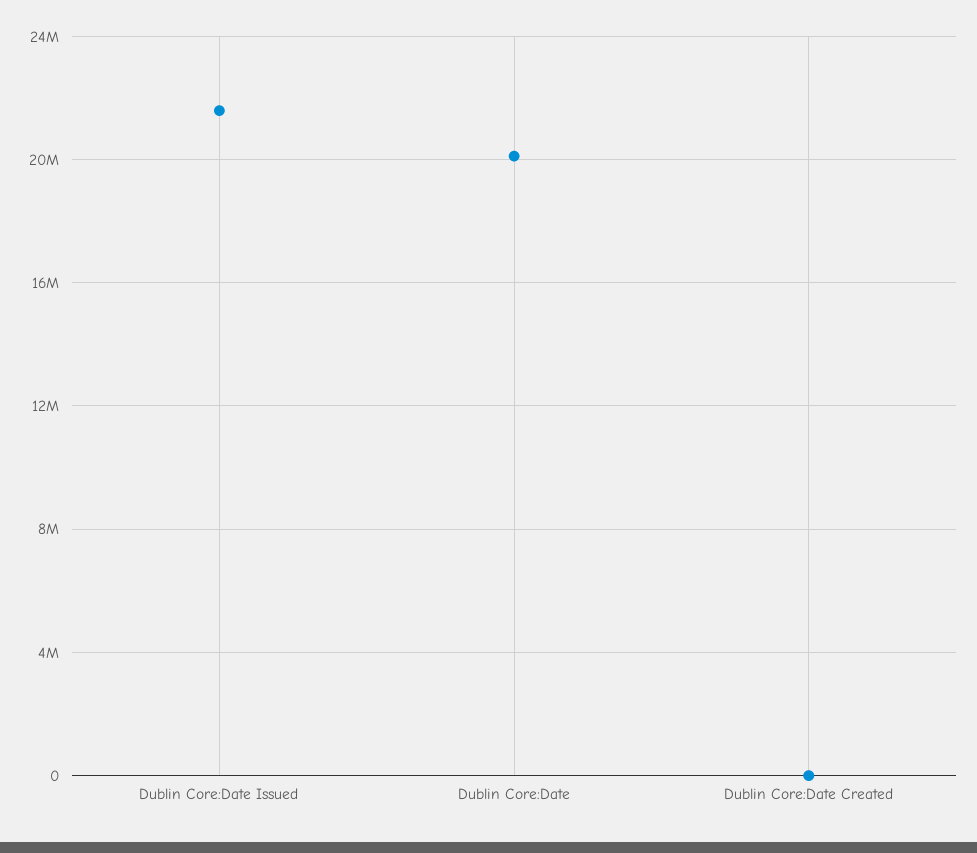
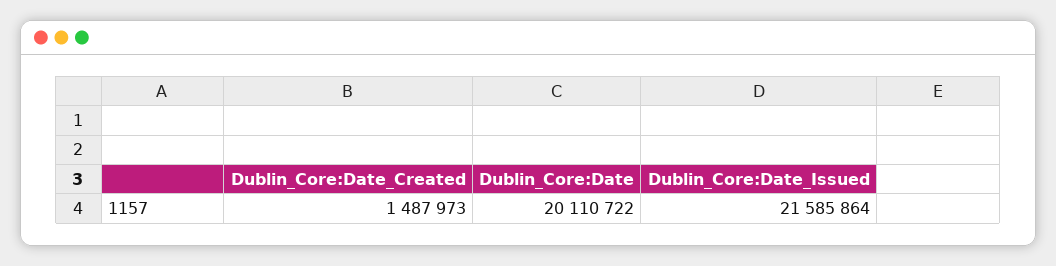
Dublin Core:Date Created: 0 -> 1487973

